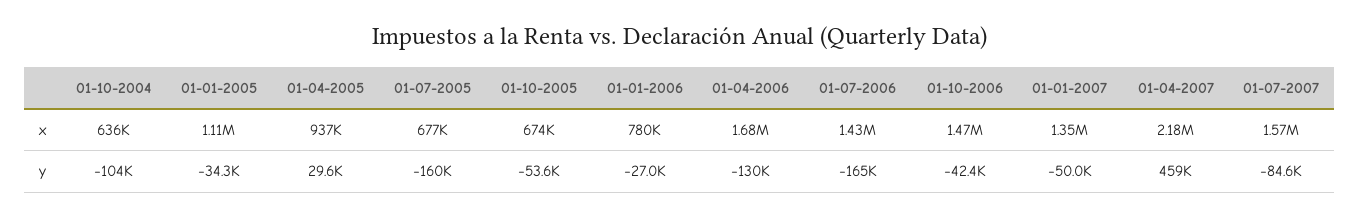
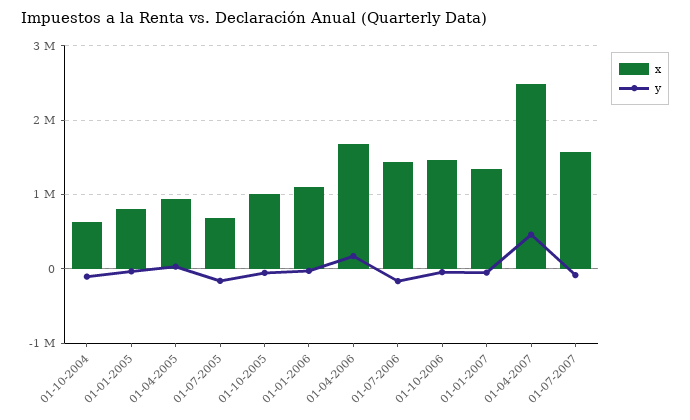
x, 01-01-2005: 1110000 -> 800000
x, 01-10-2005: 674000 -> 1000000
x, 01-01-2006: 780000 -> 1100000
x, 01-04-2007: 2180000 -> 2500000
y, 01-04-2006: -130000 -> 200000

